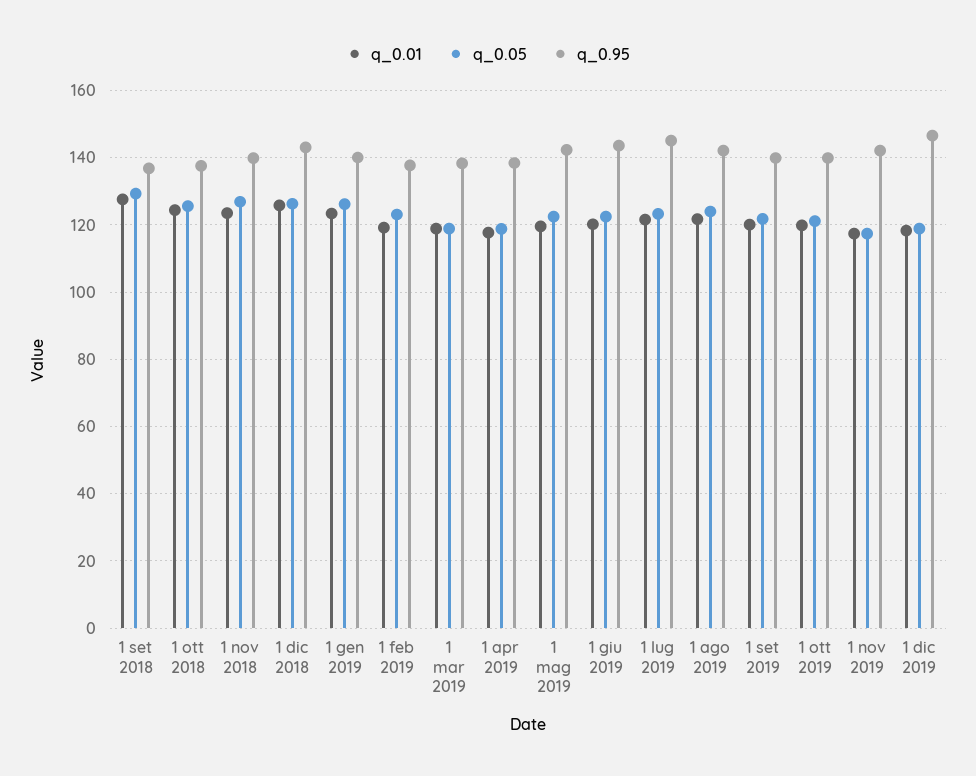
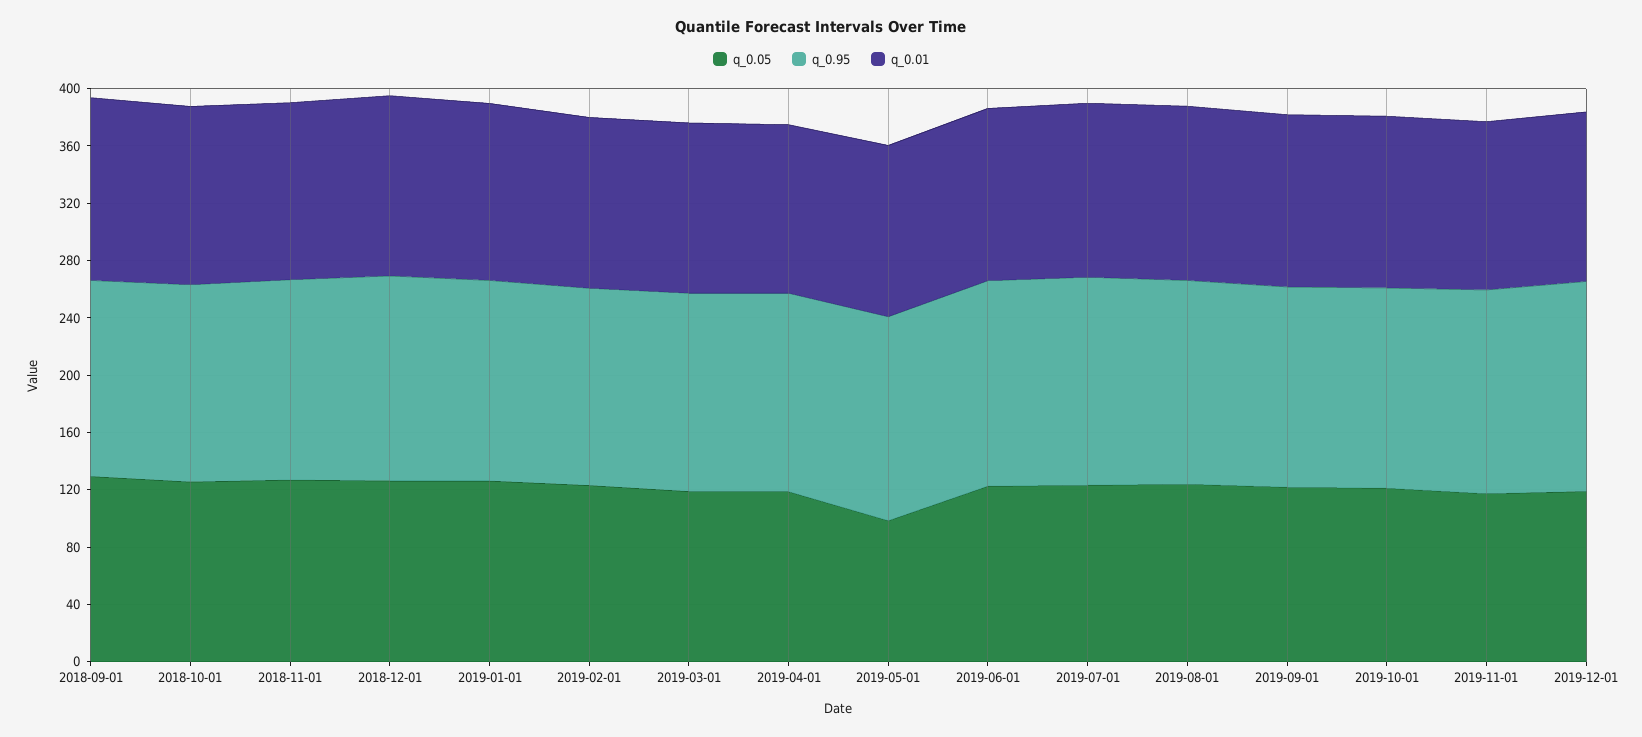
q_0.05, 1 mag 2019: 122 -> 100

